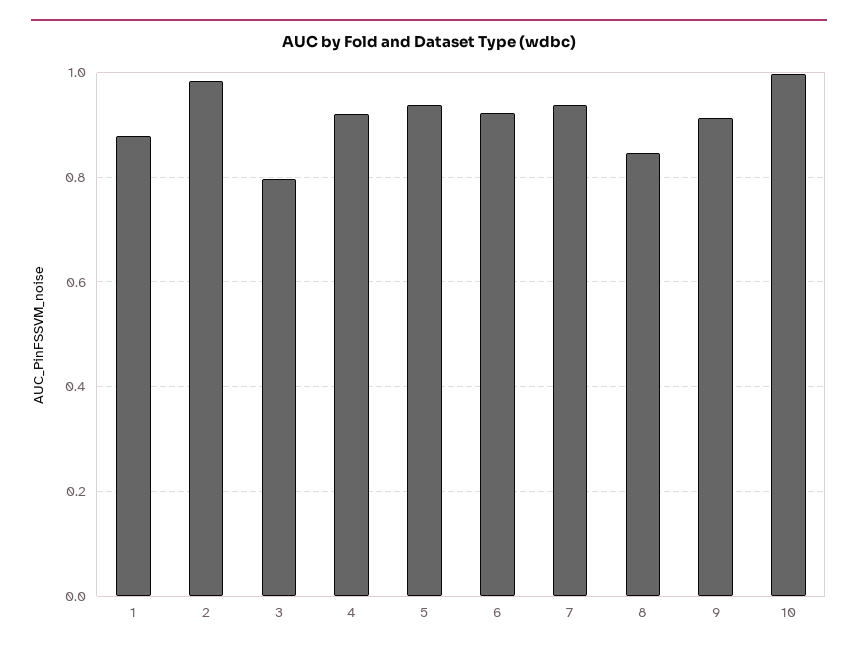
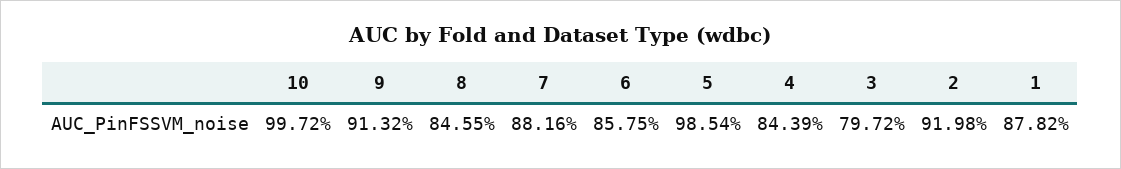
2: 0.98 -> 0.9198
4: 0.92 -> 0.8439
5: 0.94 -> 0.9854
6: 0.92 -> 0.8575
7: 0.94 -> 0.8816

